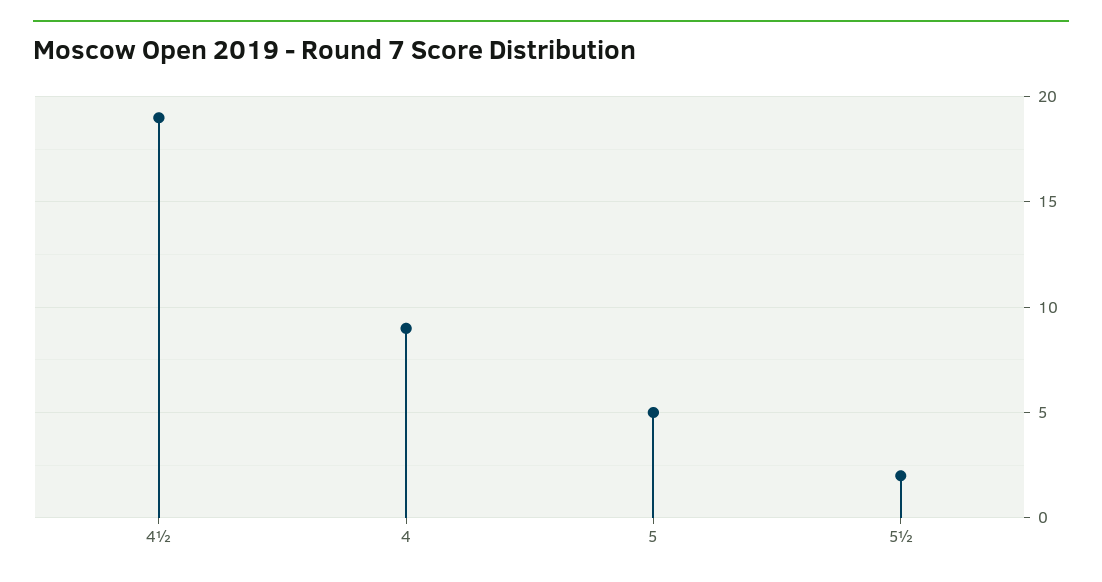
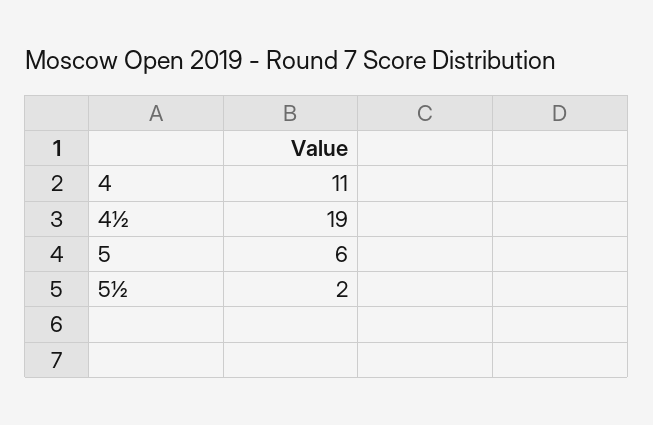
4: 9 -> 11
5: 5 -> 6

